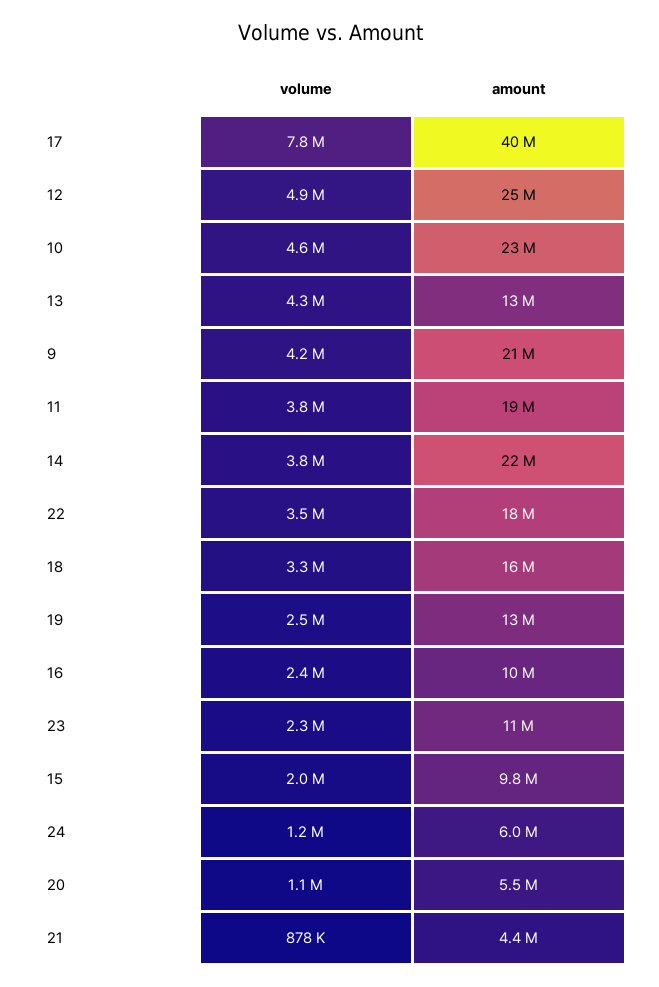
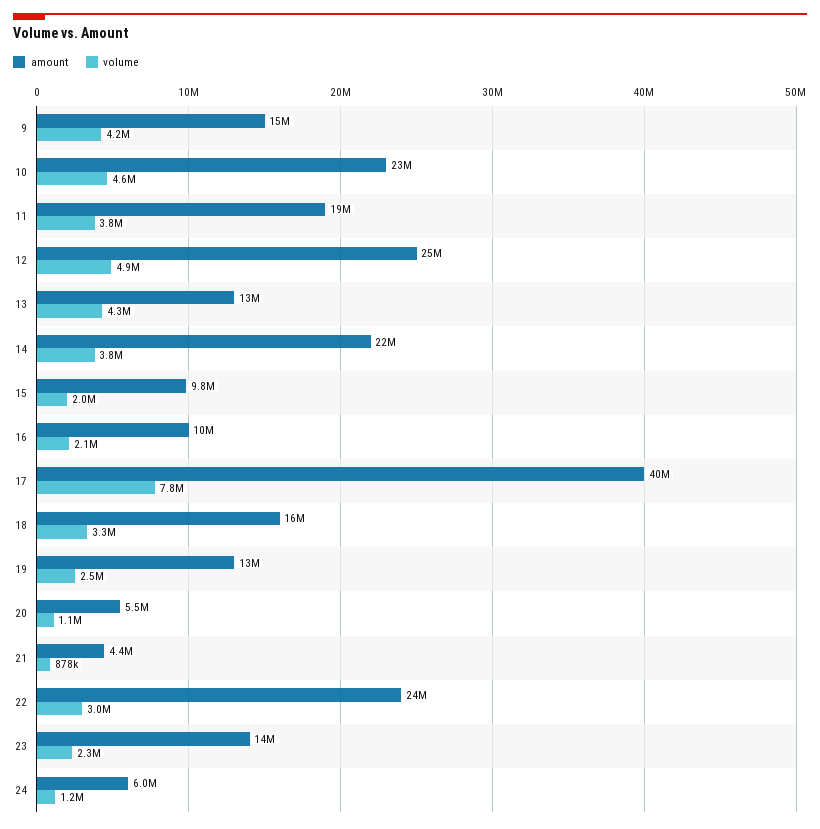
amount, 9: 21000000 -> 15000000
volume, 22: 3500000 -> 3000000
amount, 22: 18000000 -> 24000000
volume, 16: 2400000 -> 2100000
amount, 23: 11000000 -> 14000000

